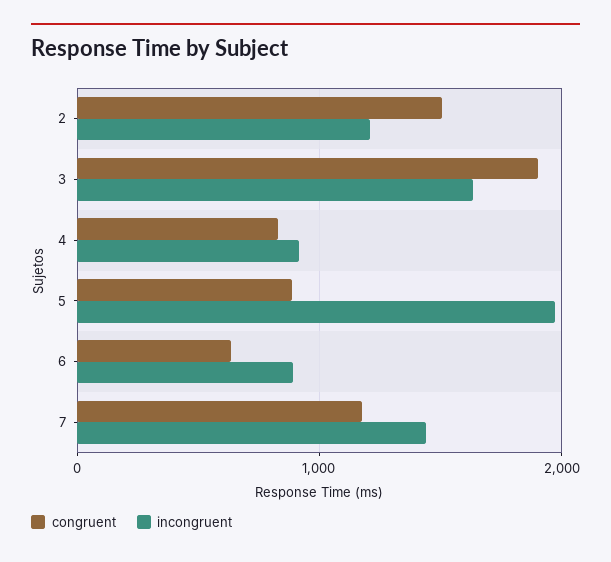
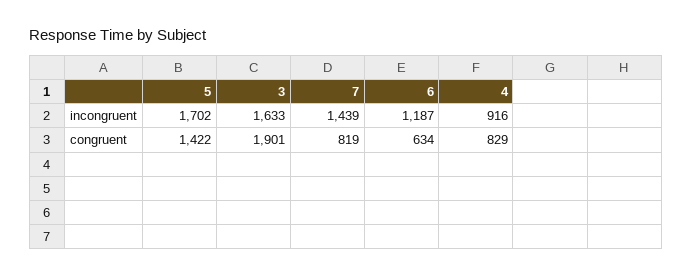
congruent, 2: 1500 -> none
incongruent, 2: 1200 -> none
congruent, 5: 900 -> 1422
incongruent, 5: 2000 -> 1702
incongruent, 6: 900 -> 1187
congruent, 7: 1200 -> 819

